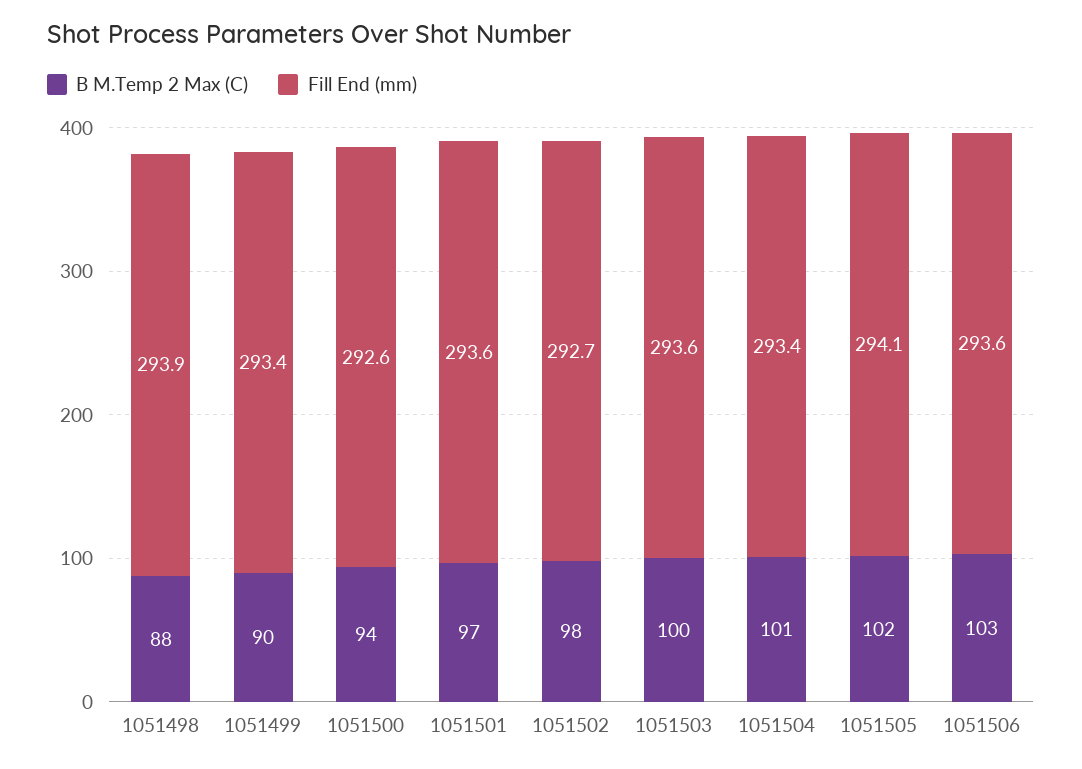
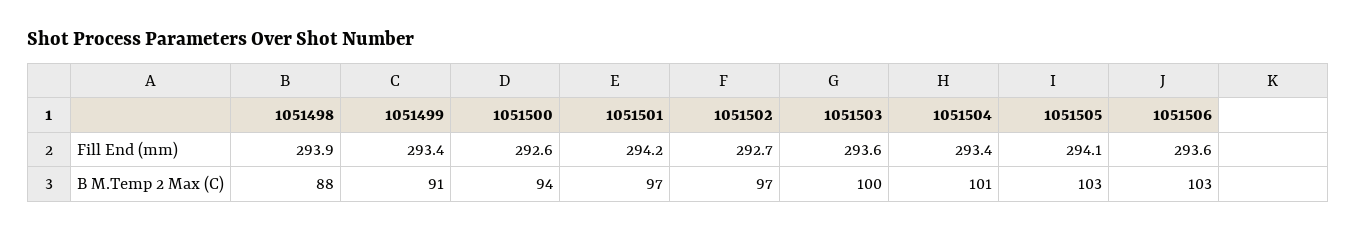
B M.Temp 2 Max (C), 1051499: 90 -> 91
Fill End (mm), 1051501: 293.6 -> 294.2
B M.Temp 2 Max (C), 1051502: 98 -> 97
B M.Temp 2 Max (C), 1051505: 102 -> 103

